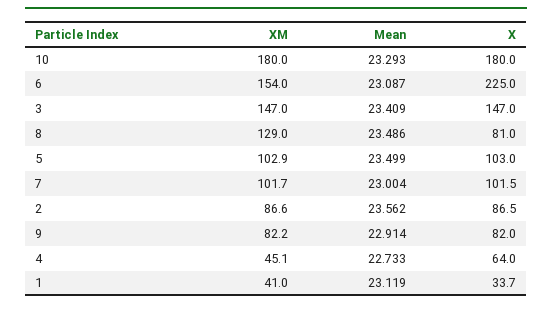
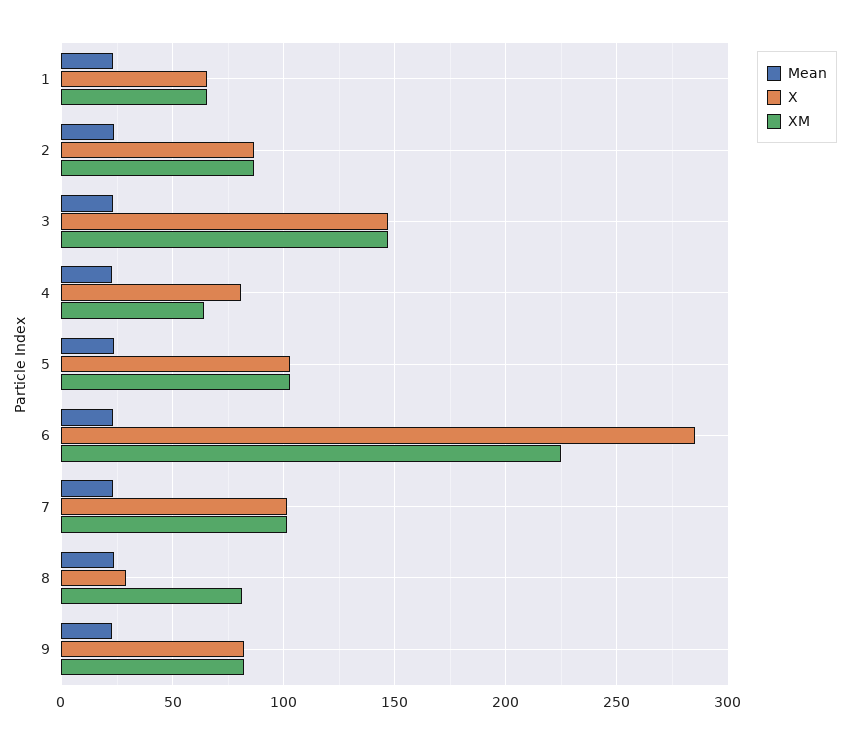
XM, 10: 180 -> none
Mean, 10: 23.293 -> none
X, 10: 180 -> none
XM, 6: 154 -> 225
X, 6: 225 -> 285
XM, 8: 129 -> 80
X, 8: 81 -> 30
XM, 4: 45.1 -> 65
X, 4: 64 -> 80
XM, 1: 41 -> 65
X, 1: 33.7 -> 65

